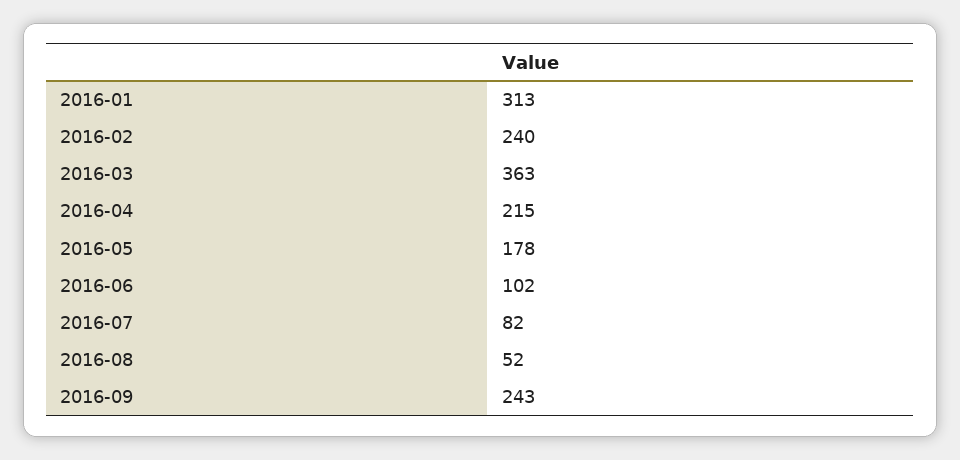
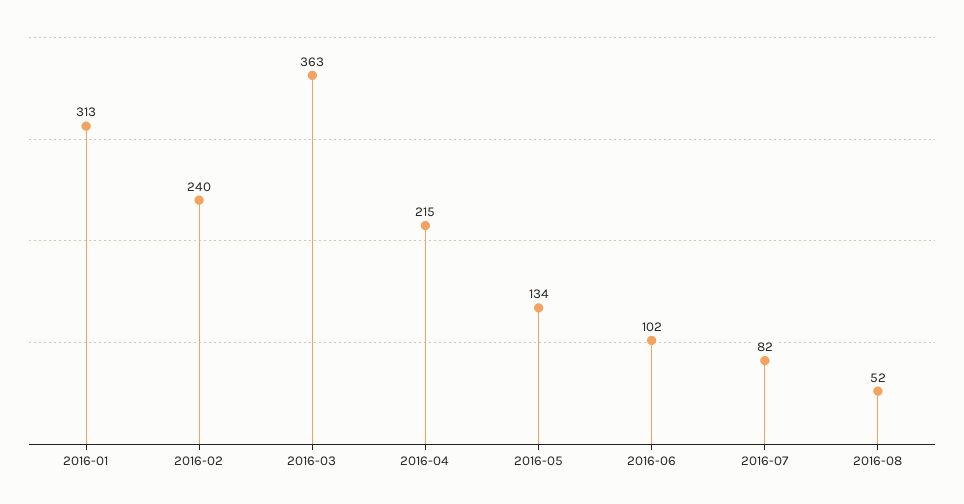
2016-05: 178 -> 134
2016-09: 243 -> none

